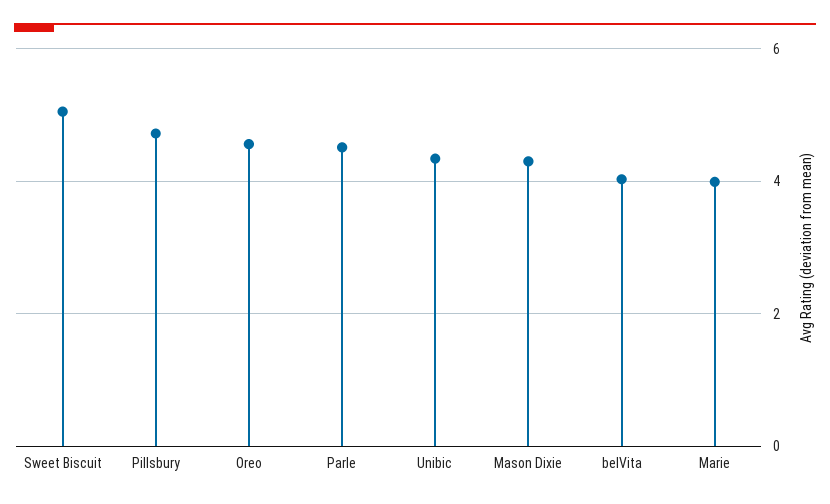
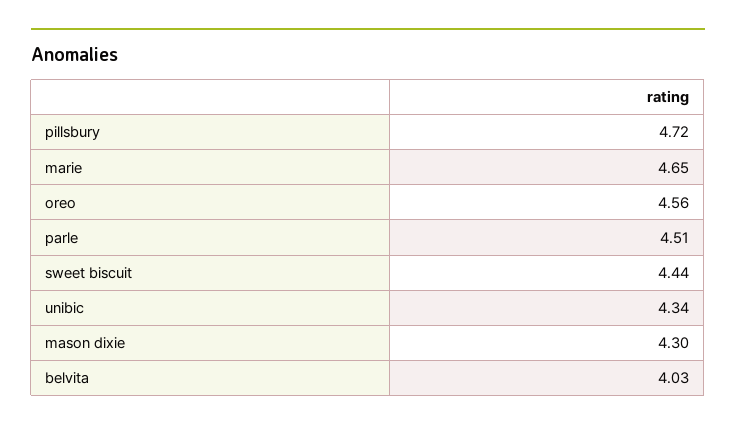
Sweet Biscuit: 5 -> 4.44
Marie: 4 -> 4.65

